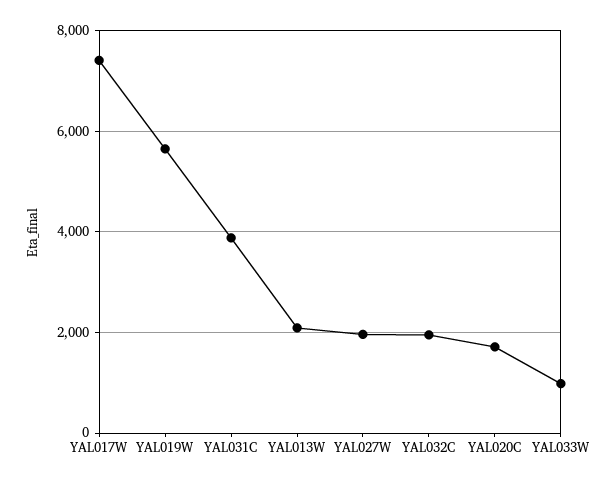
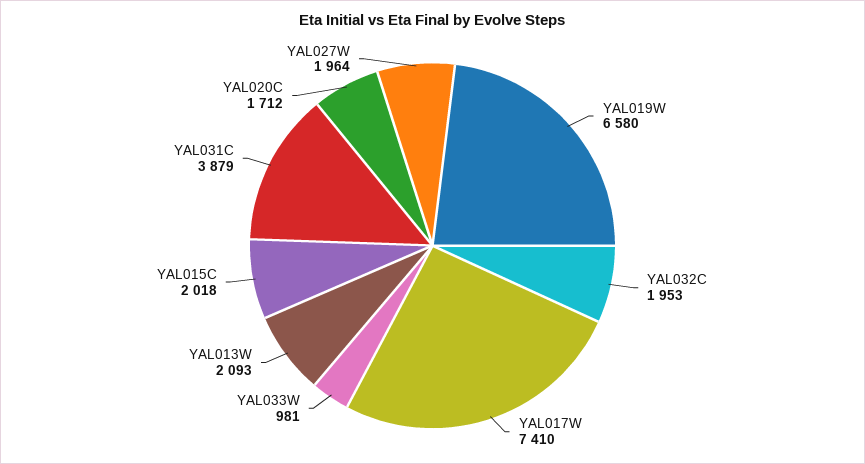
YAL019W: 5600 -> 6580
YAL015C: none -> 2018

